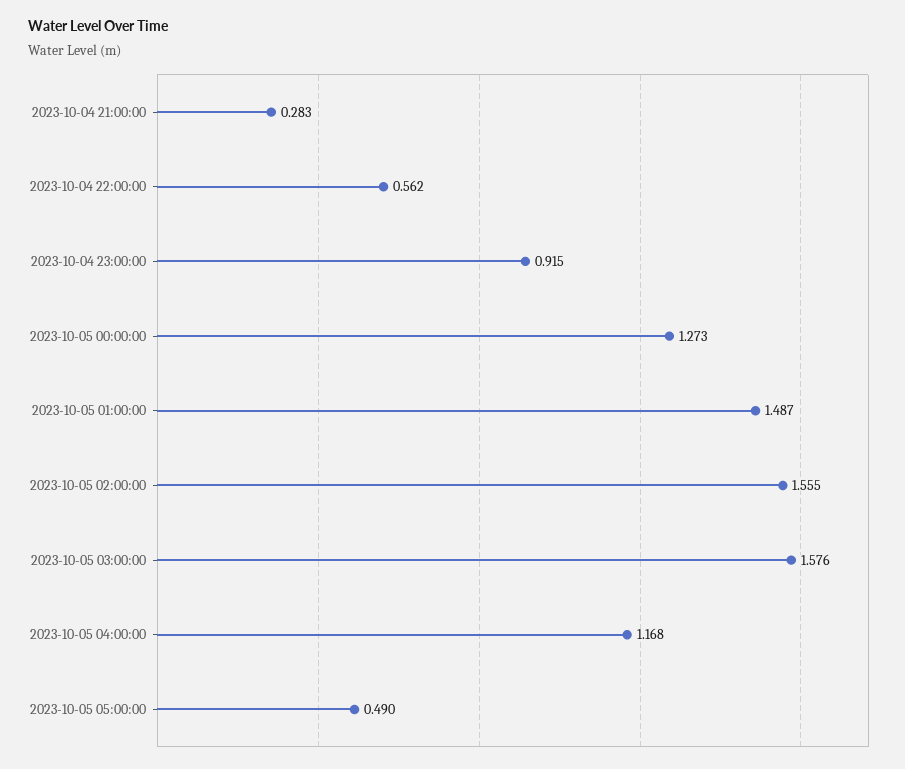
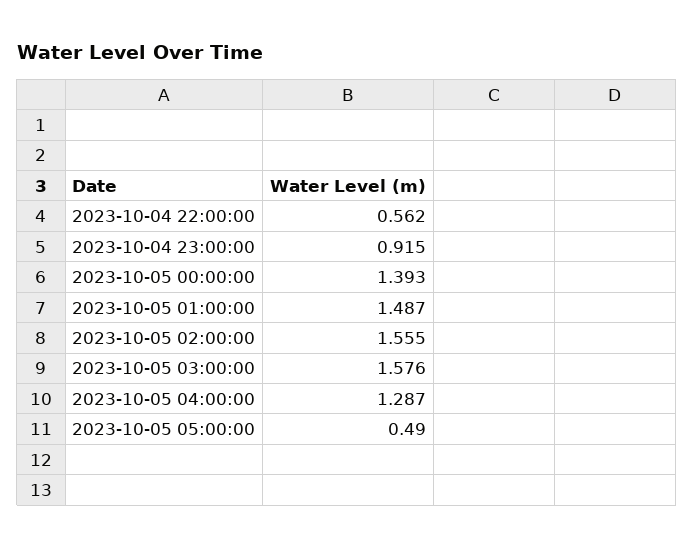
2023-10-04 21:00:00: 0.283 -> none
2023-10-05 00:00:00: 1.273 -> 1.393
2023-10-05 04:00:00: 1.168 -> 1.287

